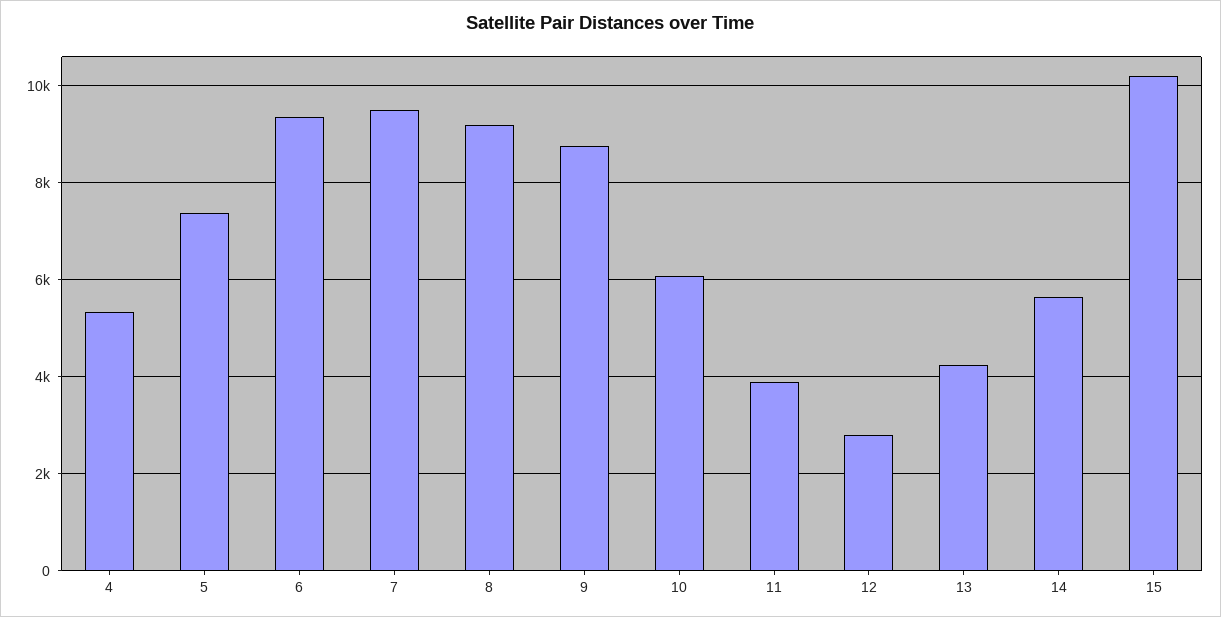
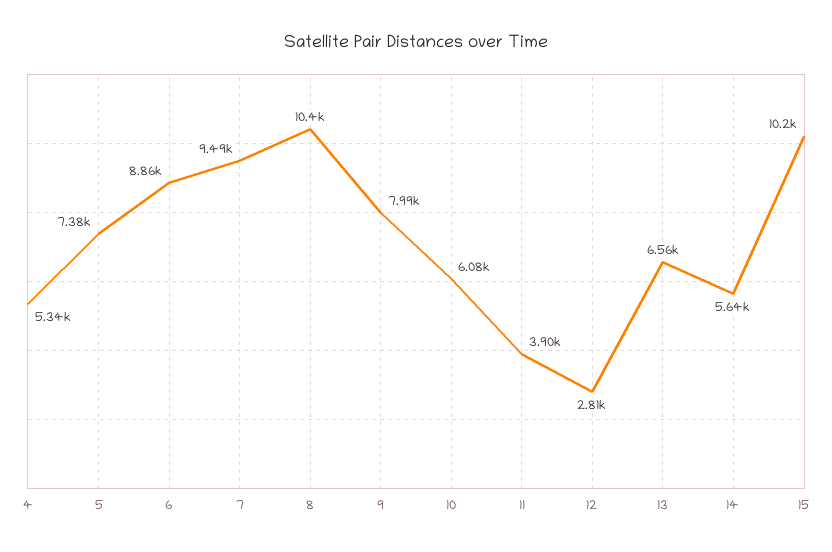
6: 9400 -> 8860
8: 9200 -> 10400
9: 8800 -> 7990
13: 4200 -> 6560

